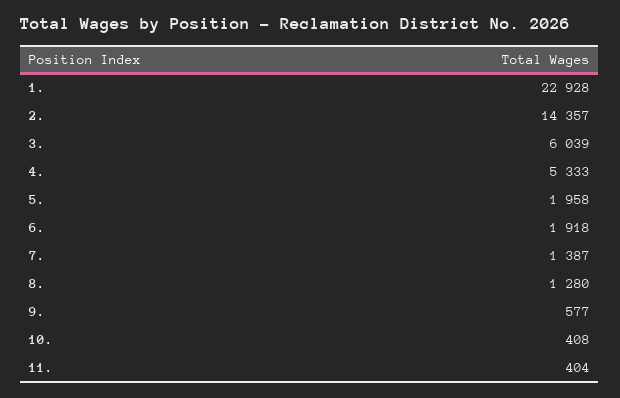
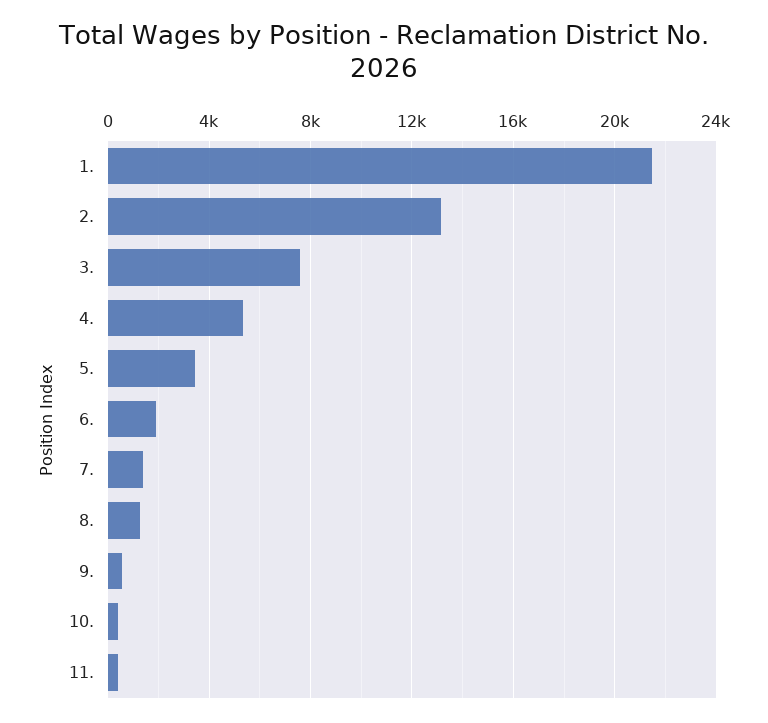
1.: 22928 -> 21500
2.: 14357 -> 13000
3.: 6039 -> 7500
5.: 1958 -> 3500

